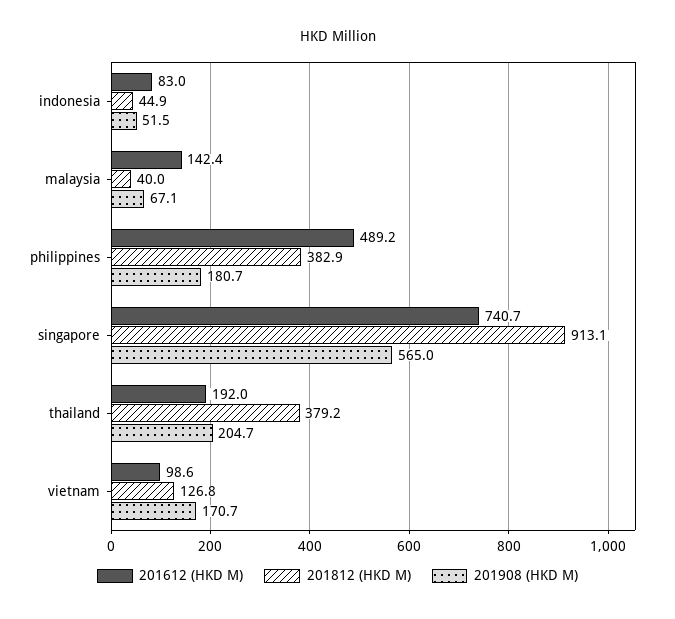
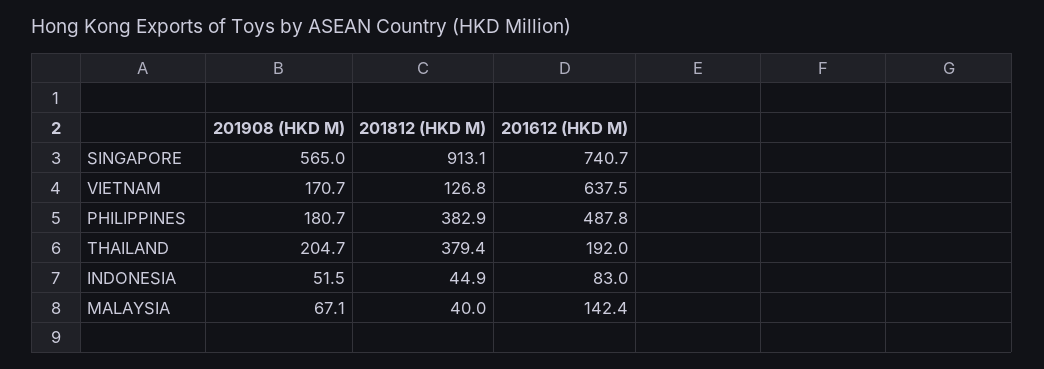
201612 (HKD M), philippines: 489.2 -> 487.8
201812 (HKD M), thailand: 379.2 -> 379.4
201612 (HKD M), vietnam: 98.6 -> 637.5

